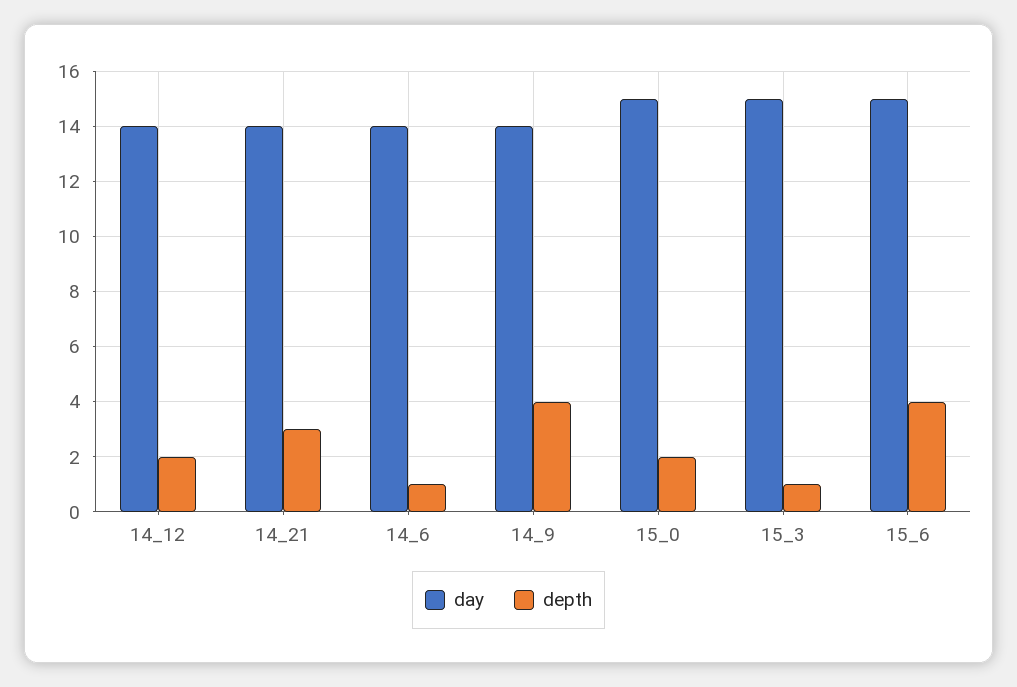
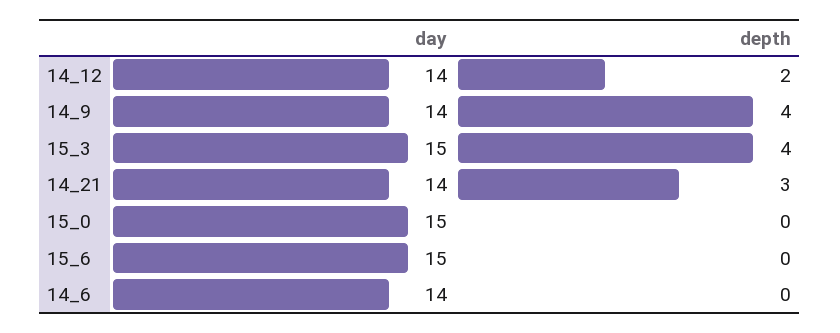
depth, 14_6: 1 -> 0
depth, 15_0: 2 -> 0
depth, 15_3: 1 -> 4
depth, 15_6: 4 -> 0

